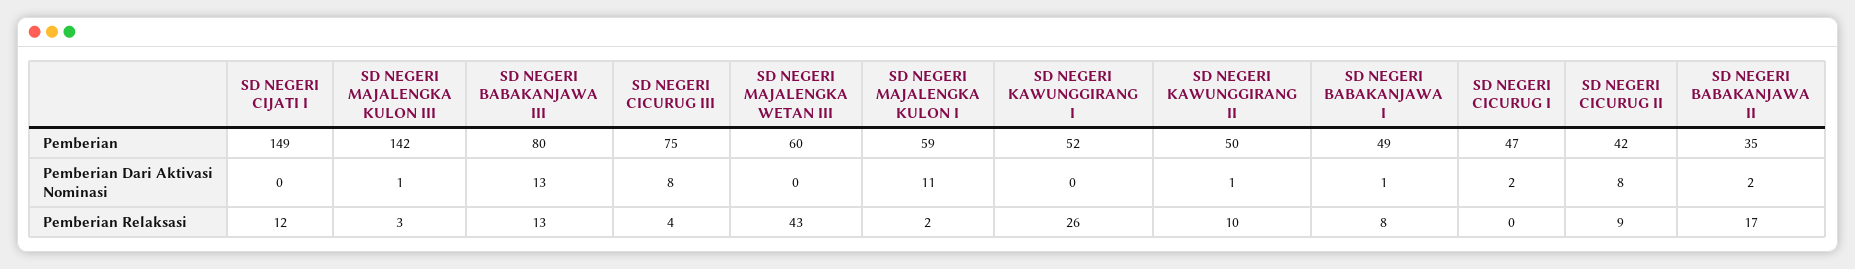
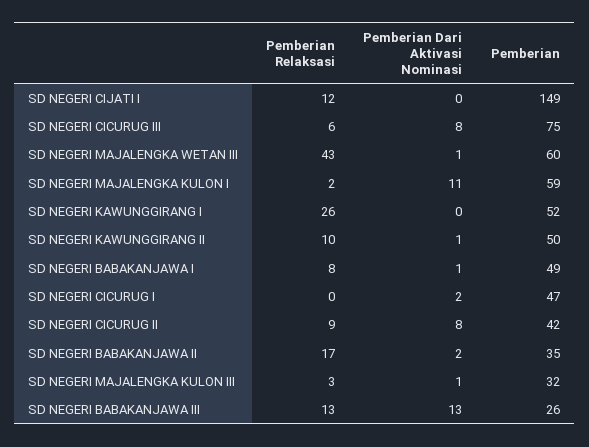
SD NEGERI MAJALENGKA KULON III, Pemberian: 142 -> 32
SD NEGERI BABAKANJAWA III, Pemberian: 80 -> 26
SD NEGERI MAJALENGKA WETAN III, Pemberian Dari Aktivasi Nominasi: 0 -> 1
SD NEGERI CICURUG III, Pemberian Relaksasi: 4 -> 6

